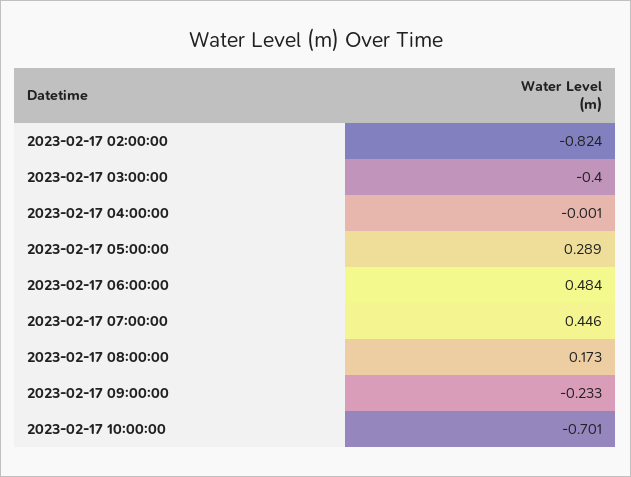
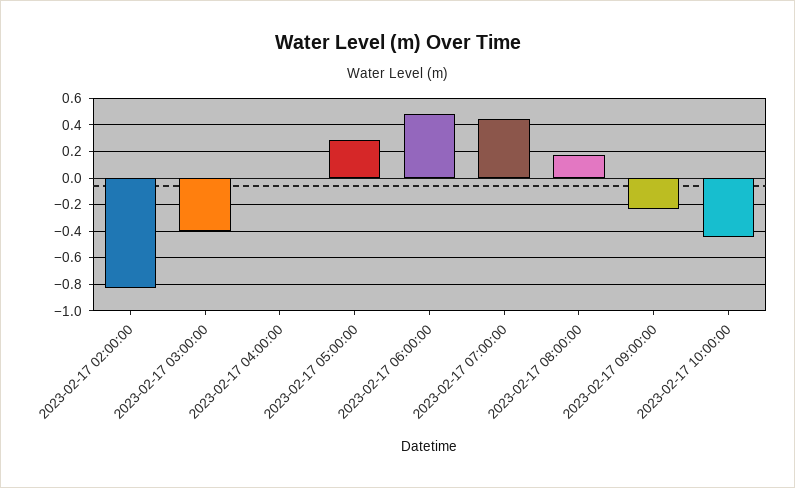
2023-02-17 10:00:00: -0.701 -> -0.45

